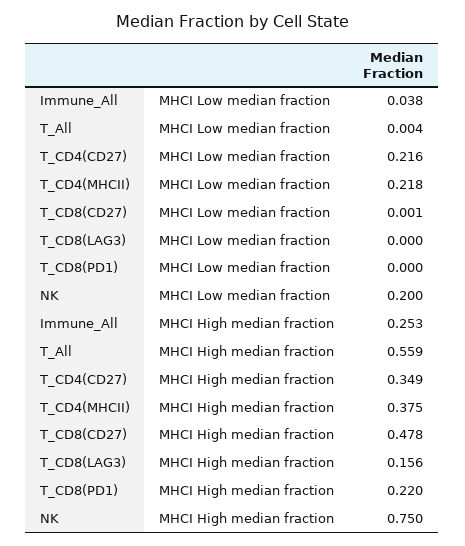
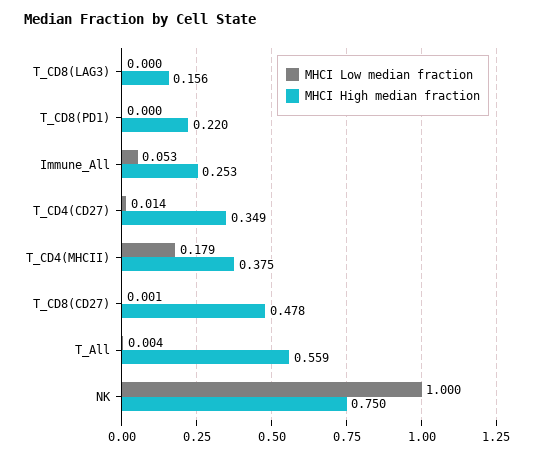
MHCI Low median fraction, Immune_All: 0.038 -> 0.053
MHCI Low median fraction, T_CD4(CD27): 0.216 -> 0.014
MHCI Low median fraction, T_CD4(MHCII): 0.218 -> 0.179
MHCI Low median fraction, NK: 0.2 -> 1

